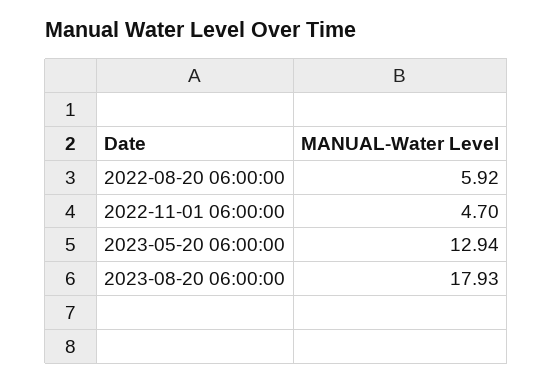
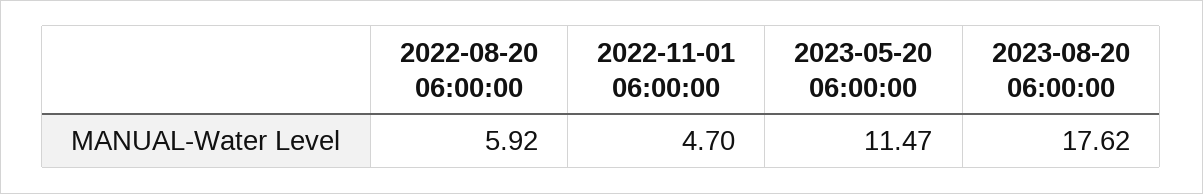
2023-05-20 06:00:00: 12.94 -> 11.47
2023-08-20 06:00:00: 17.93 -> 17.62

